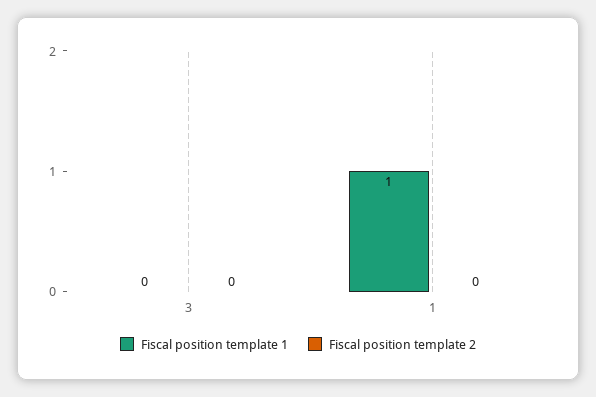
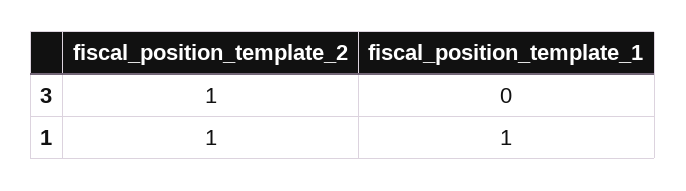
Fiscal position template 2, 3: 0 -> 1
Fiscal position template 2, 1: 0 -> 1

